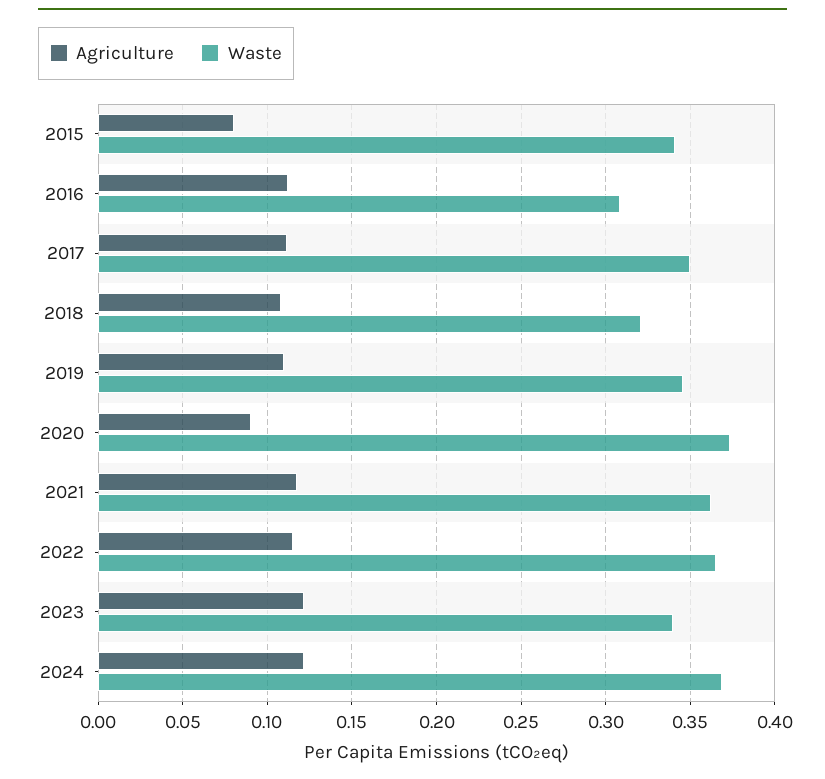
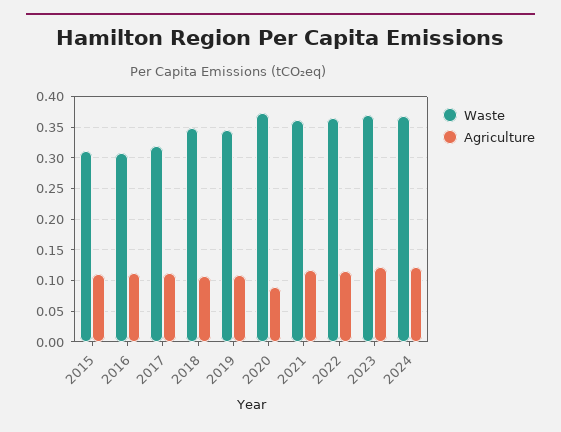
Agriculture, 2015: 0.08 -> 0.11
Waste, 2015: 0.34 -> 0.31
Waste, 2017: 0.35 -> 0.32
Waste, 2018: 0.32 -> 0.35
Waste, 2023: 0.34 -> 0.37

